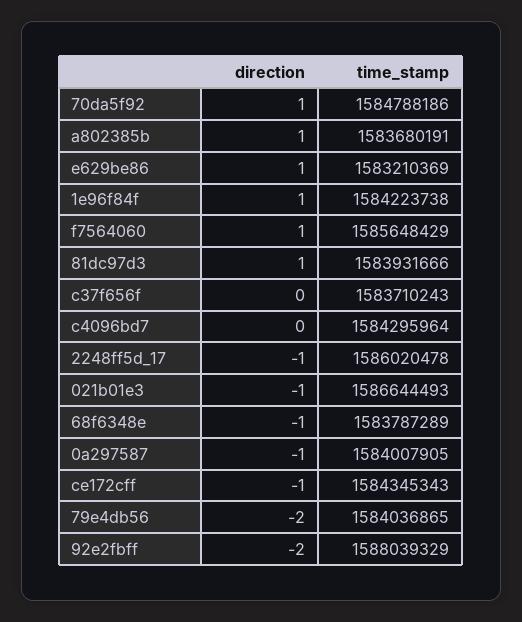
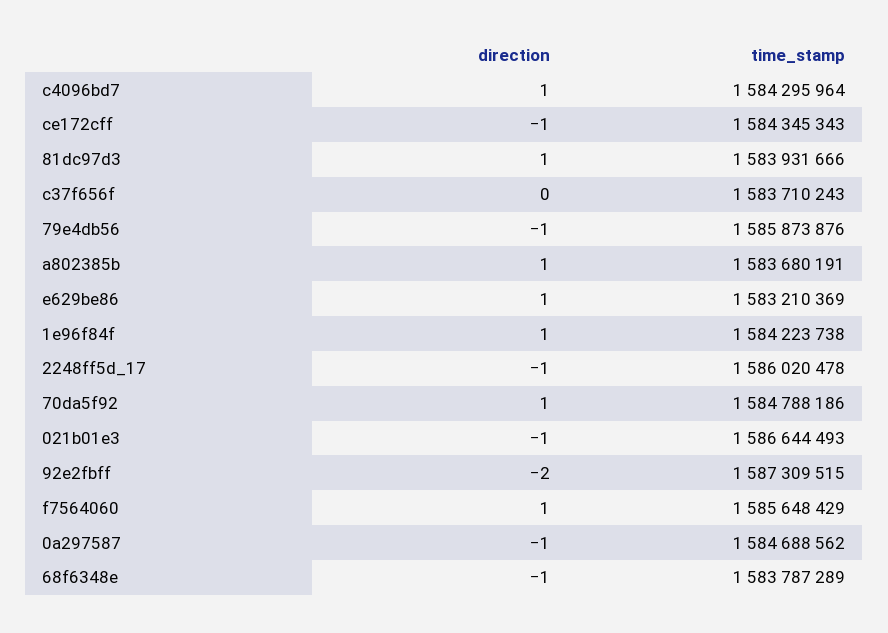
direction, c4096bd7: 0 -> 1
time_stamp, 0a297587: 1584007905 -> 1584688562
direction, 79e4db56: -2 -> -1
time_stamp, 79e4db56: 1584036865 -> 1585873876
time_stamp, 92e2fbff: 1588039329 -> 1587309515

